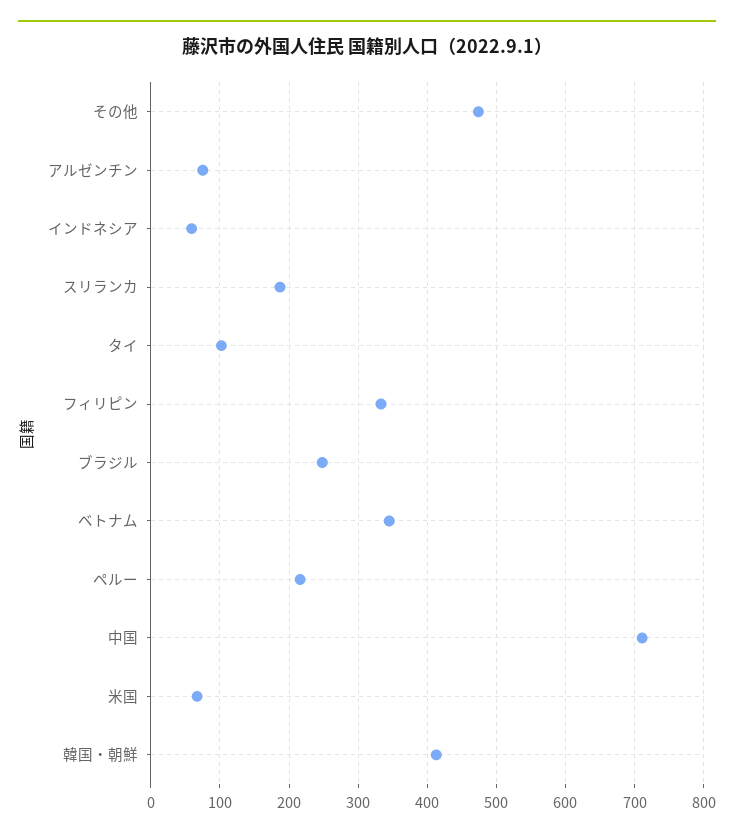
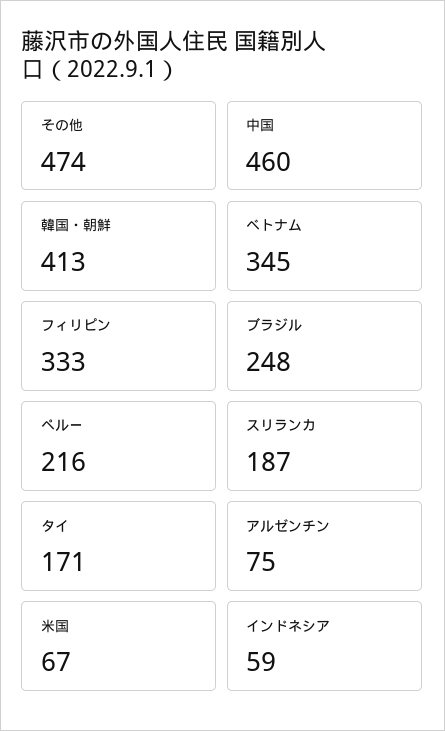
タイ: 100 -> 171
中国: 710 -> 460

